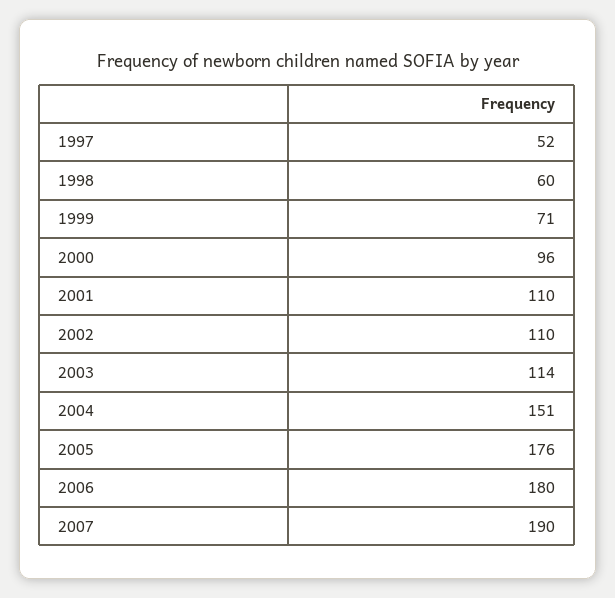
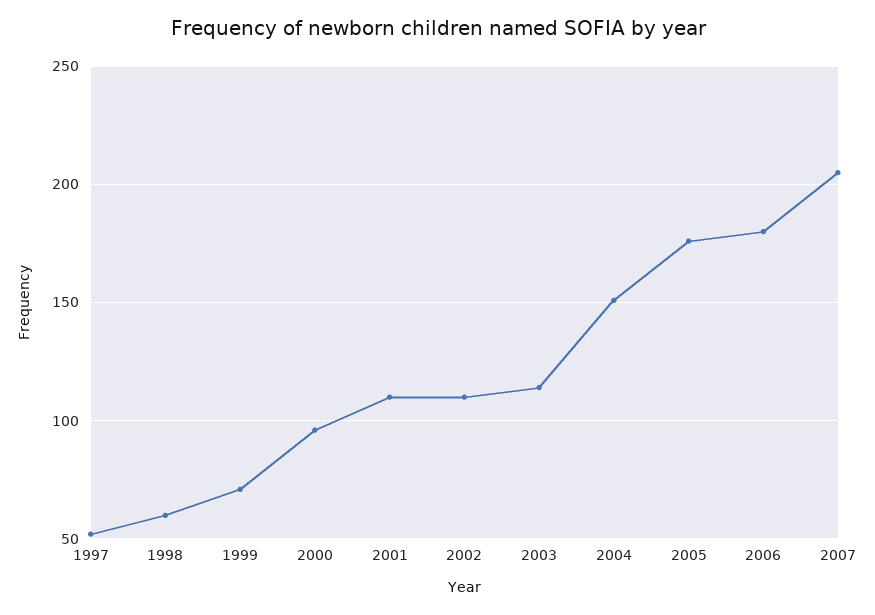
2007: 190 -> 205

